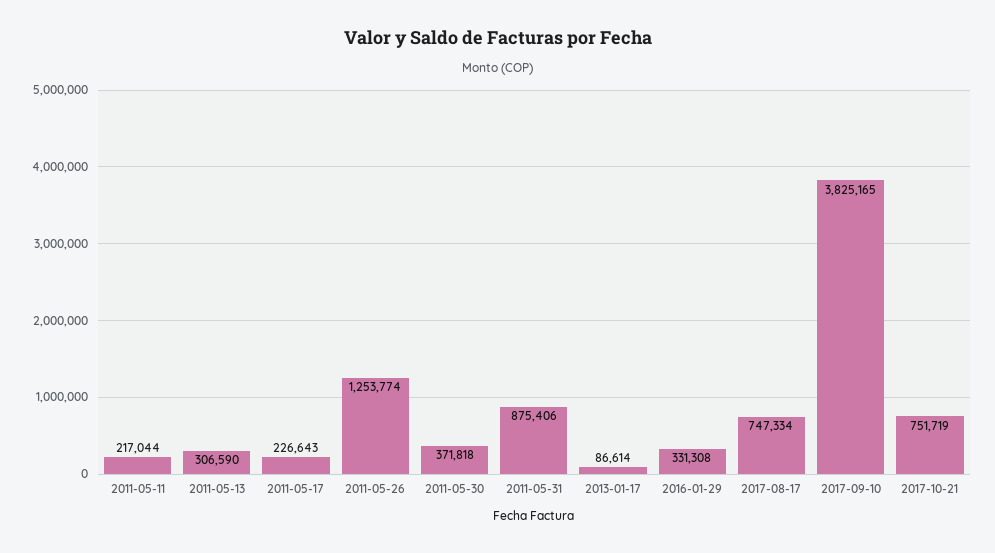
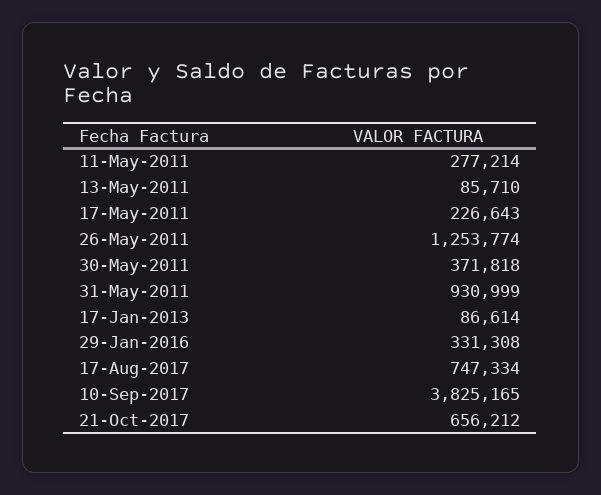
2011-05-11: 217044 -> 277214
2011-05-13: 306590 -> 85710
2011-05-31: 875406 -> 930999
2017-10-21: 751719 -> 656212

